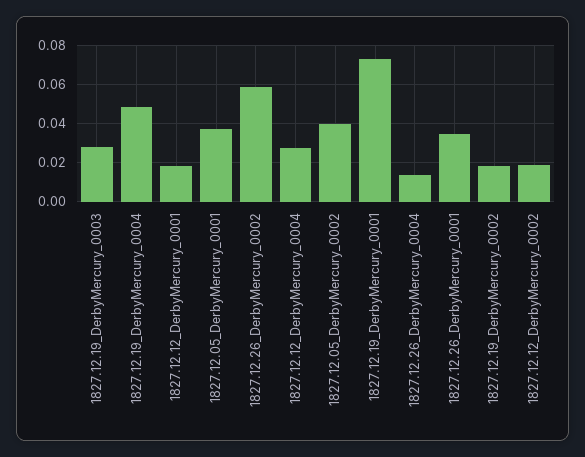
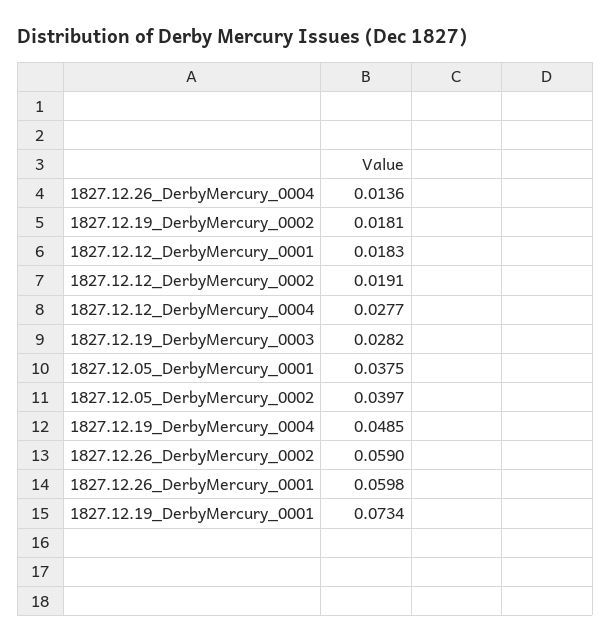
1827.12.26_DerbyMercury_0001: 0.035 -> 0.0598

